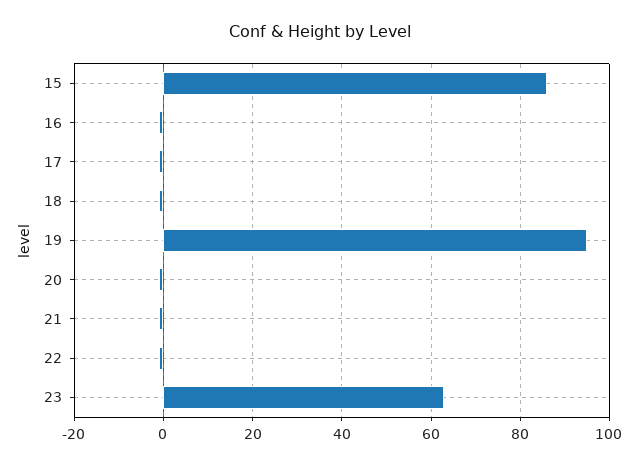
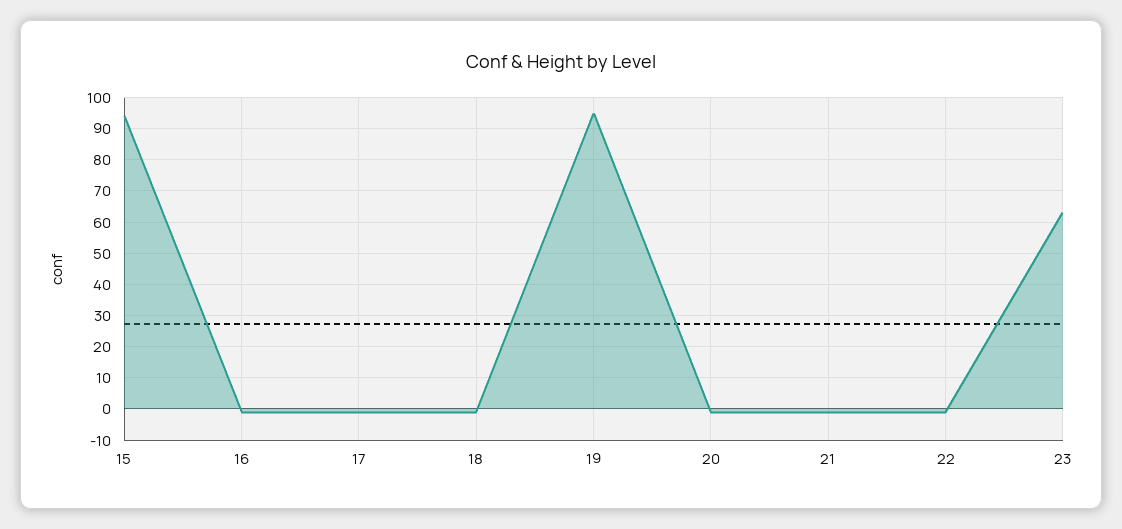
15: 86 -> 94

